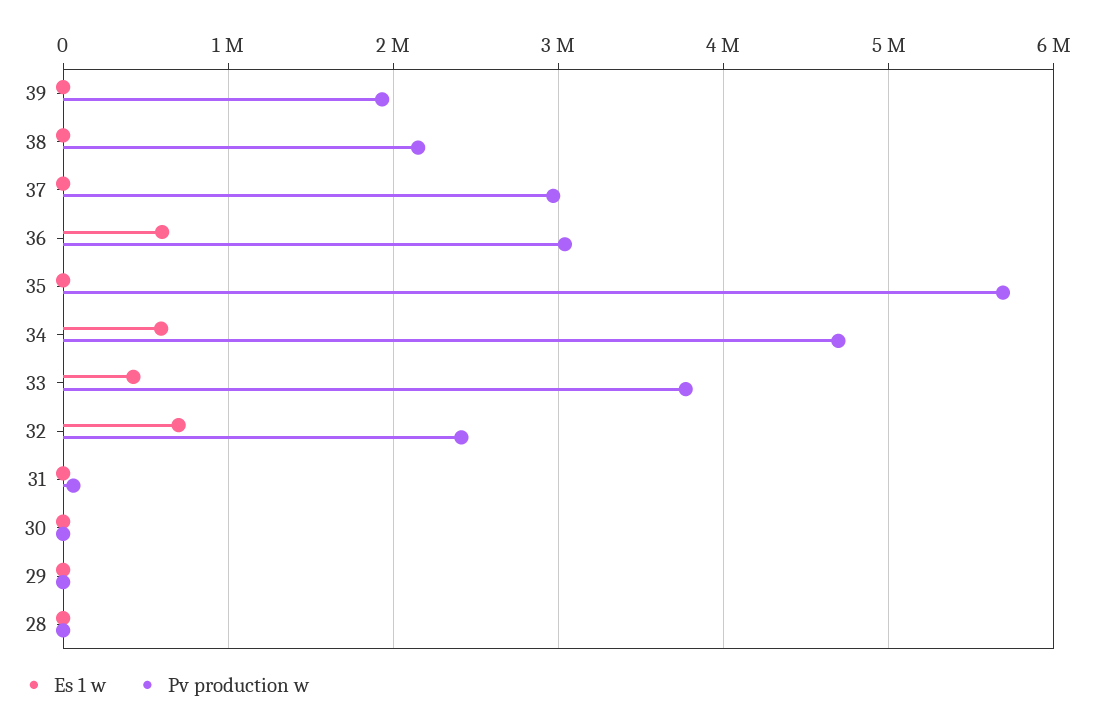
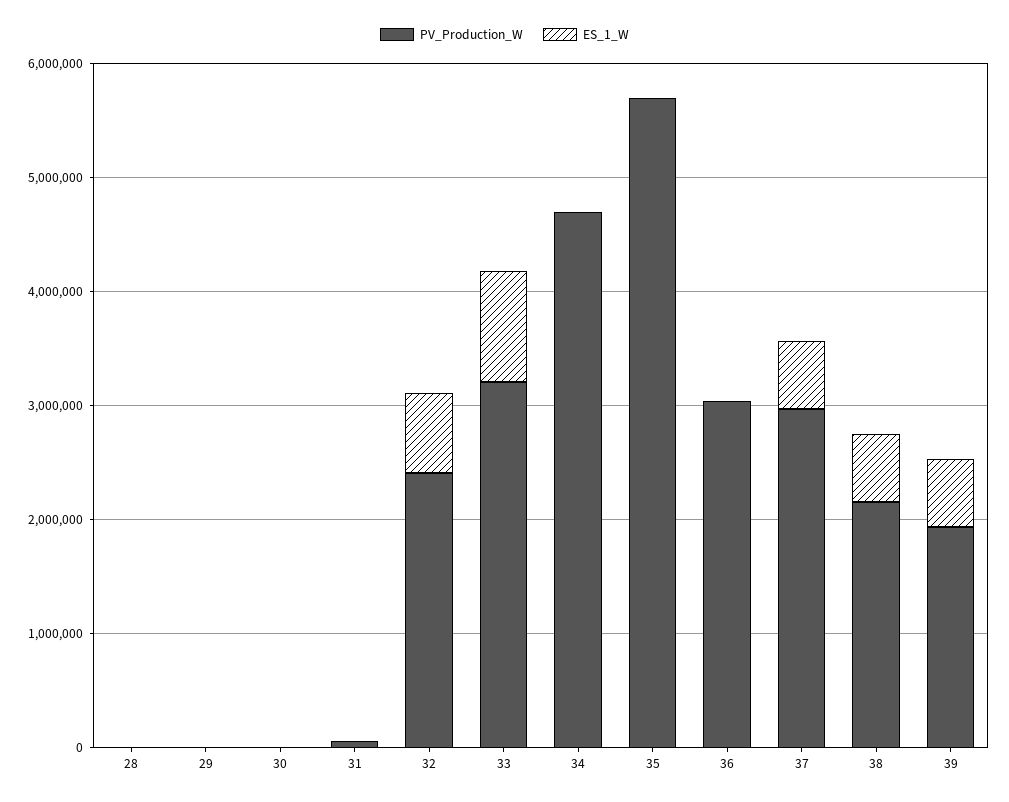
Es 1 w, 39: 0 -> 600000
Es 1 w, 38: 0 -> 600000
Es 1 w, 37: 0 -> 600000
Es 1 w, 36: 600000 -> 0
Es 1 w, 34: 600000 -> 0
Es 1 w, 33: 400000 -> 1000000
Pv production w, 33: 3800000 -> 3200000

